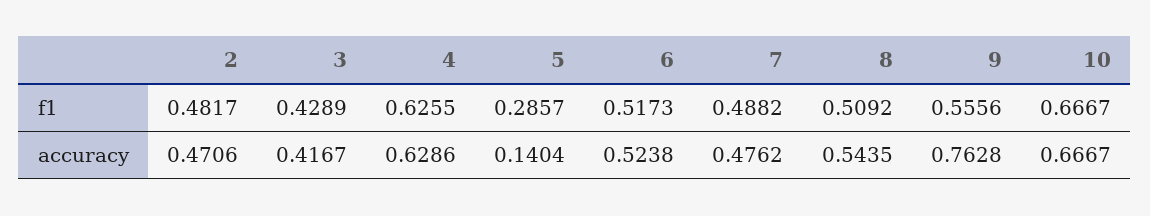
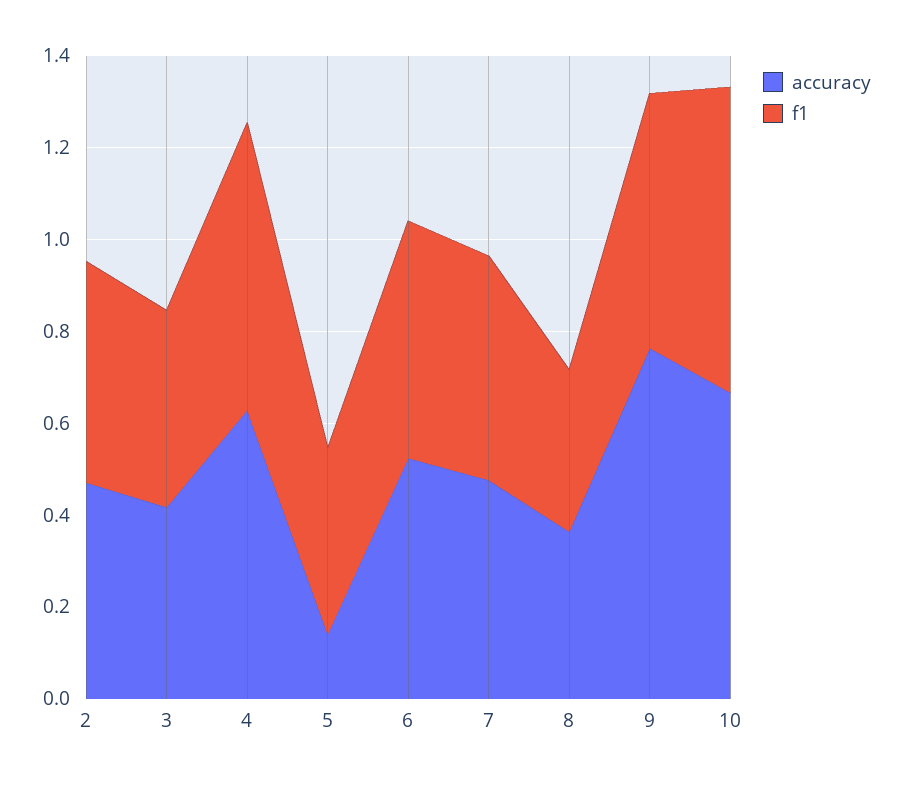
f1, 5: 0.2857 -> 0.4
f1, 8: 0.5092 -> 0.35
accuracy, 8: 0.5435 -> 0.35

